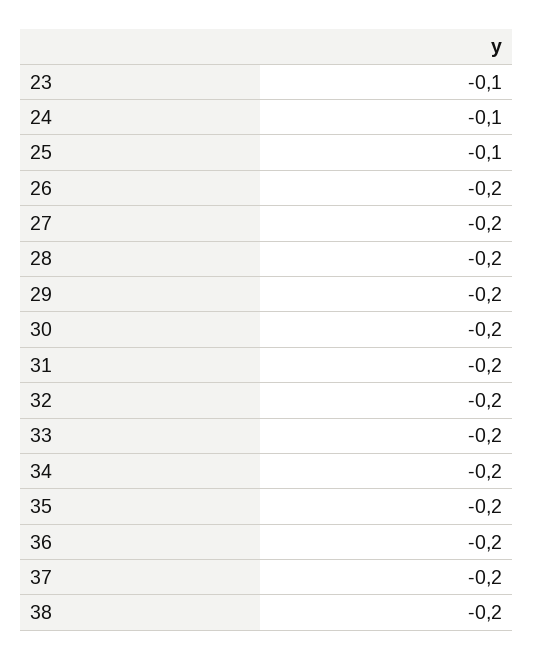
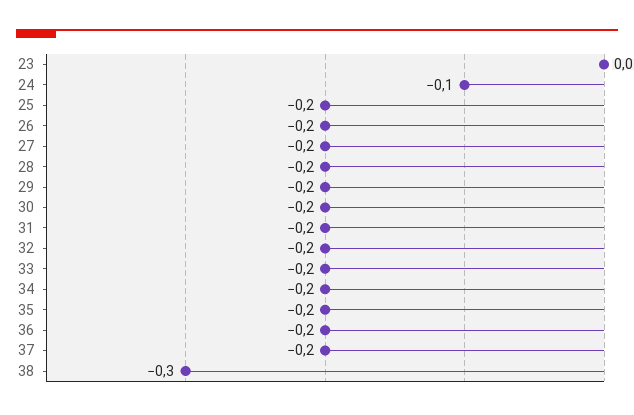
23: -0.1 -> 0
25: -0.1 -> -0.2
38: -0.2 -> -0.3

